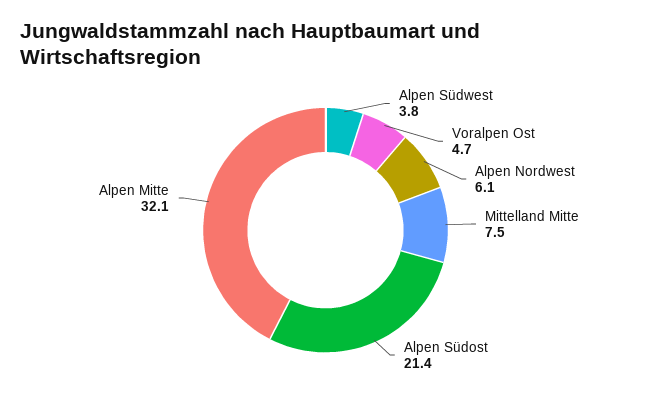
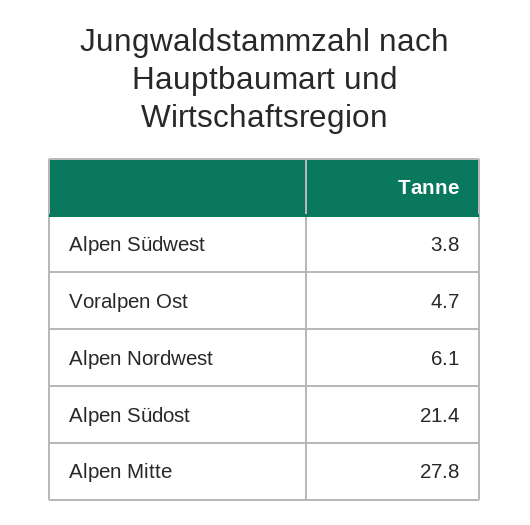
Mittelland Mitte: 7.5 -> none
Alpen Mitte: 32.1 -> 27.8

